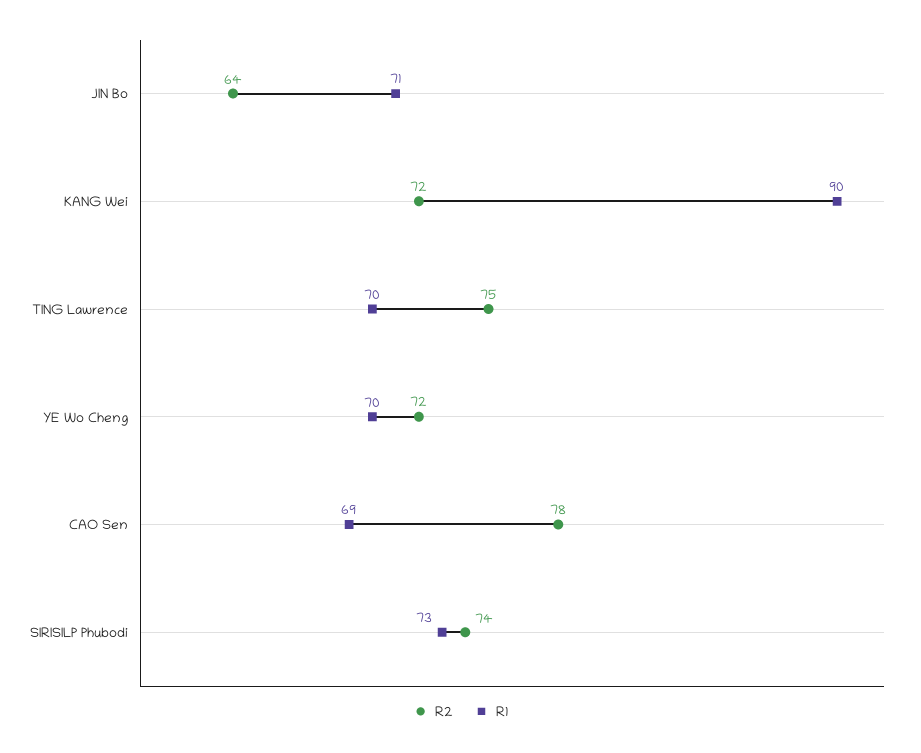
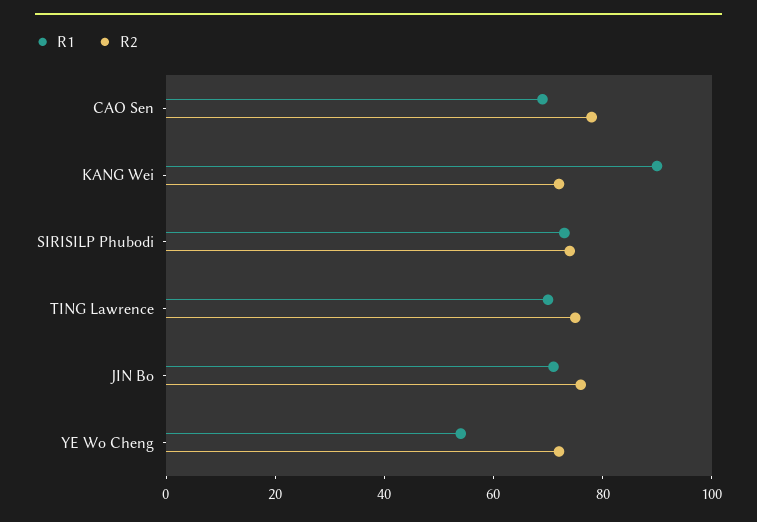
R2, JIN Bo: 64 -> 75
R1, YE Wo Cheng: 70 -> 55

